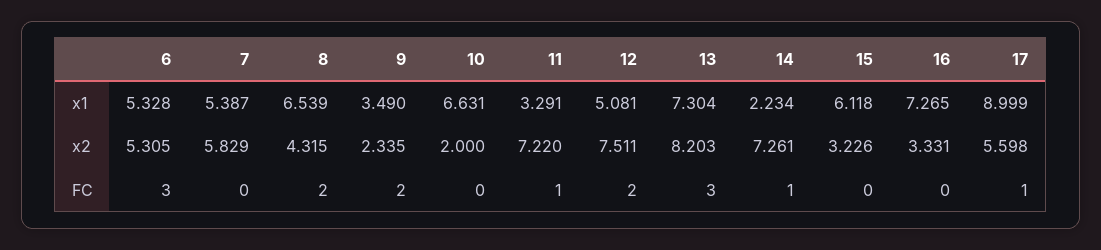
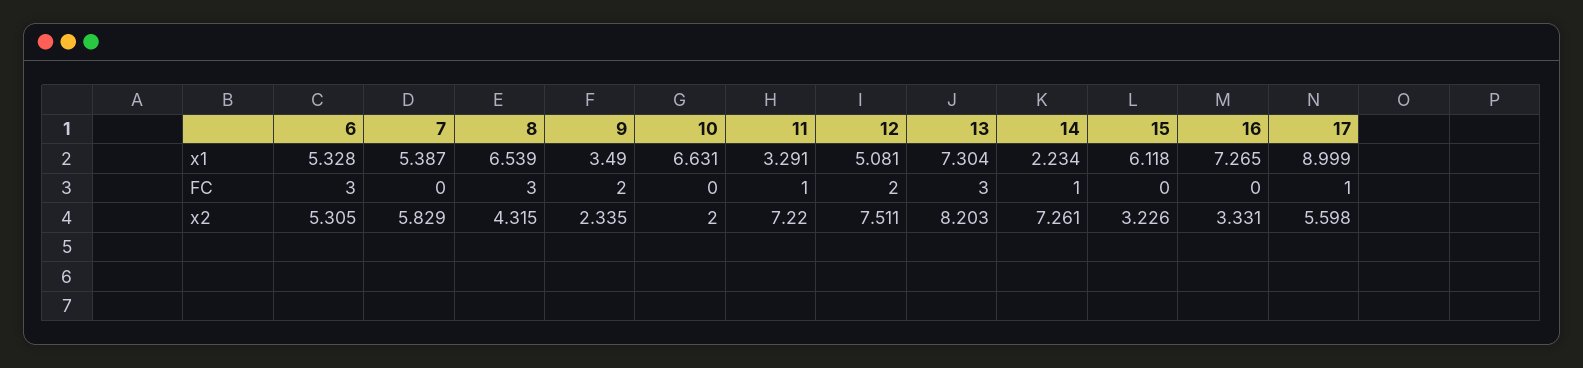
8, FC: 2 -> 3

